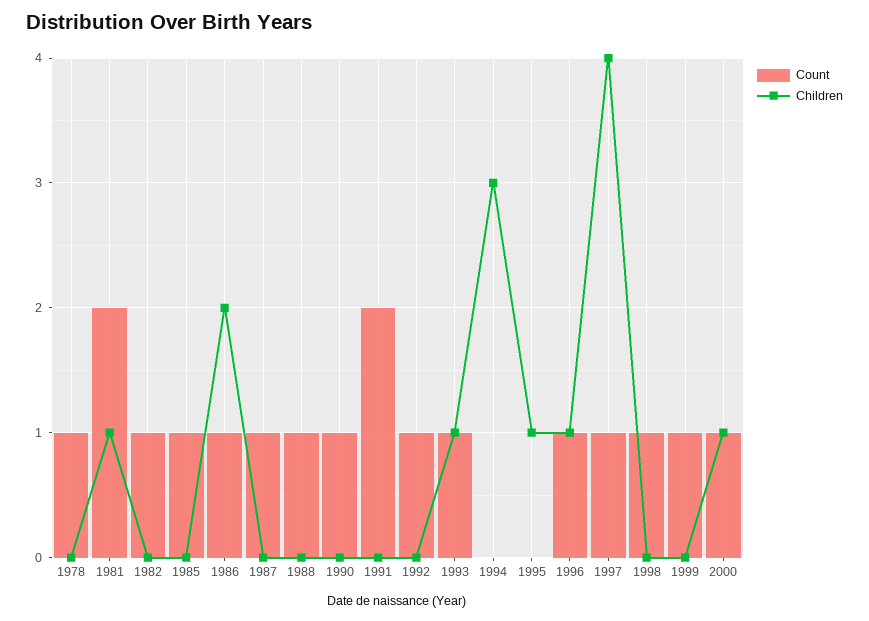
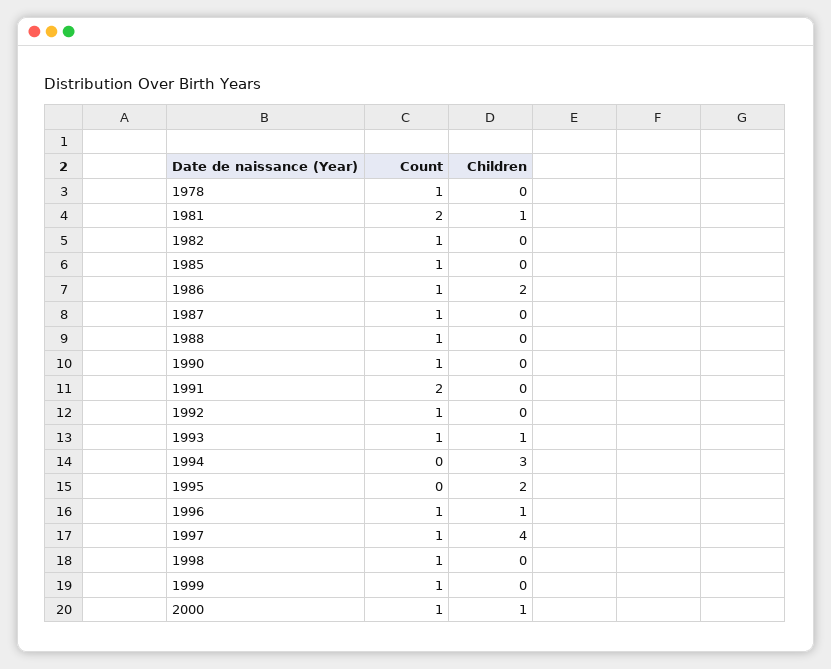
Children, 1995: 1 -> 2

